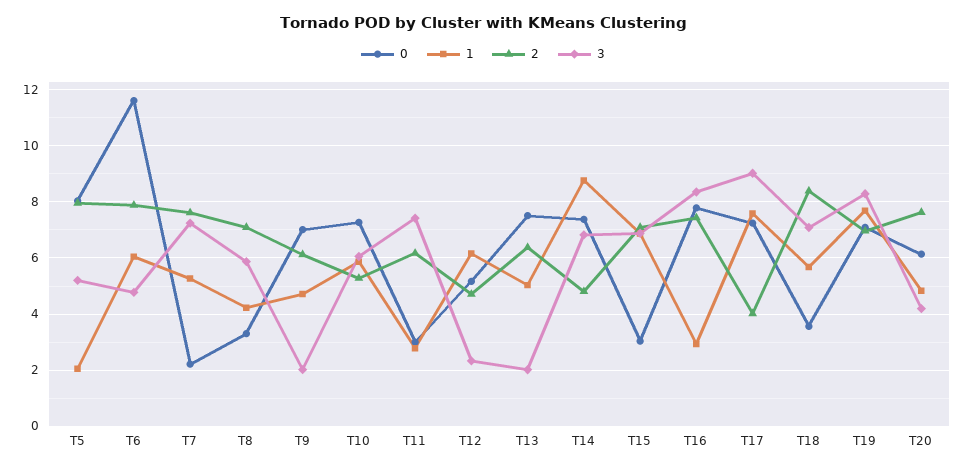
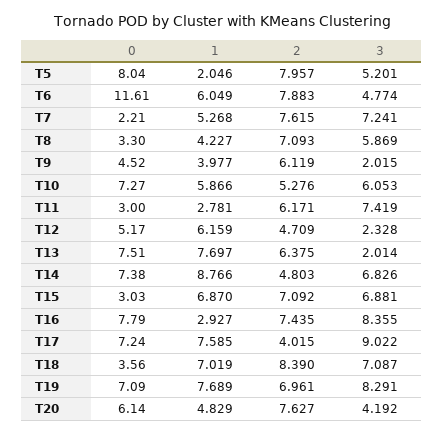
0, T9: 7 -> 4.52
1, T9: 4.75 -> 3.977
1, T13: 5 -> 7.697
1, T18: 5.75 -> 7.019

